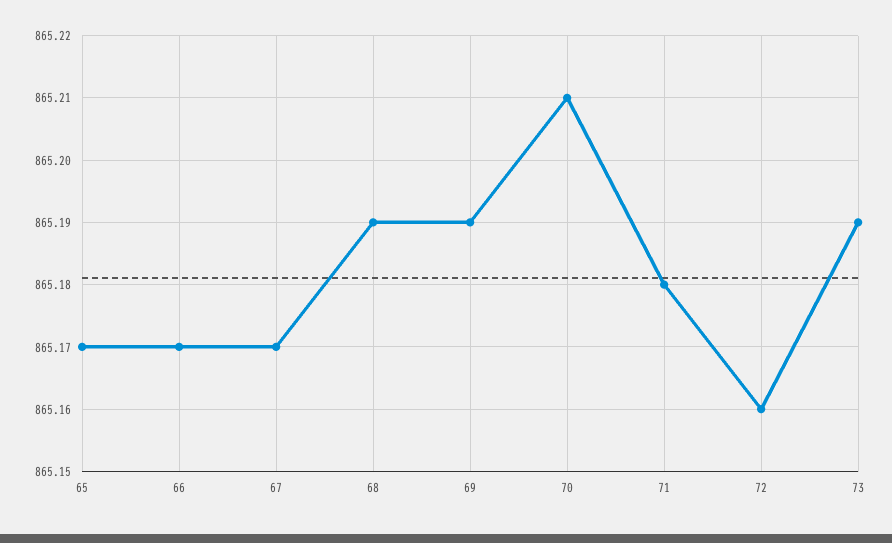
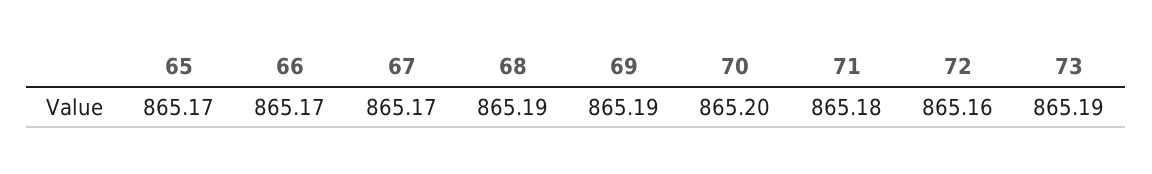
70: 865.21 -> 865.2

